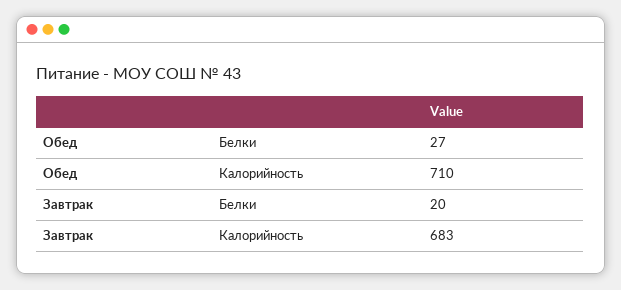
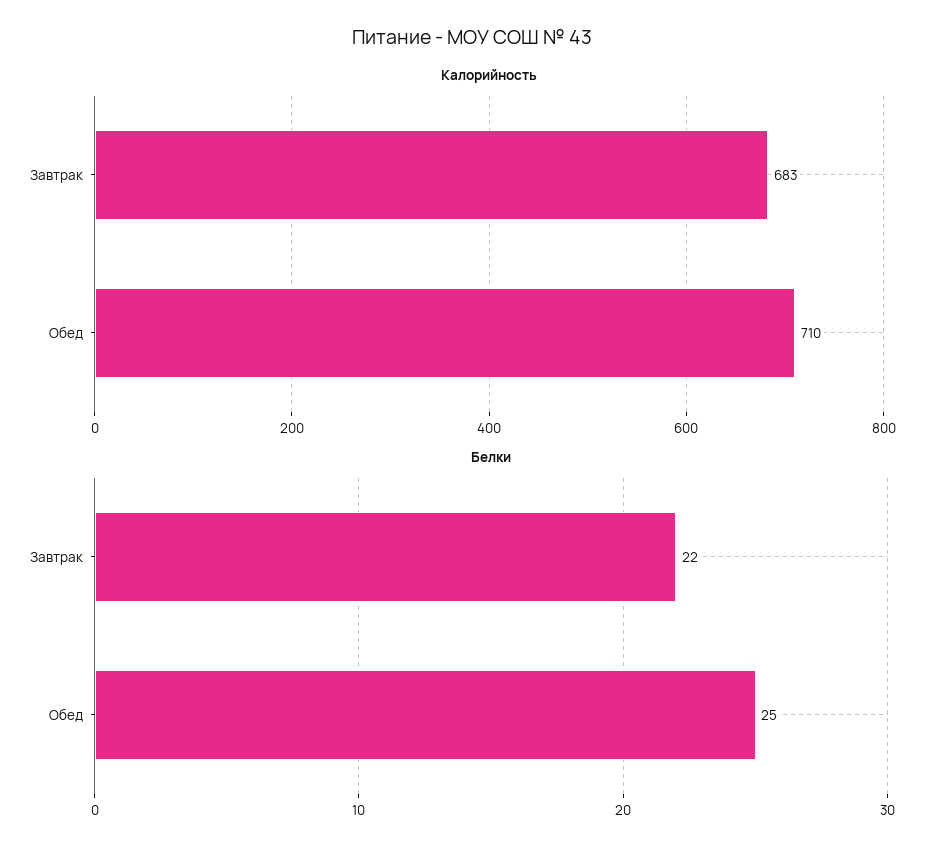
Белки, Обед: 27 -> 25
Белки, Завтрак: 20 -> 22

